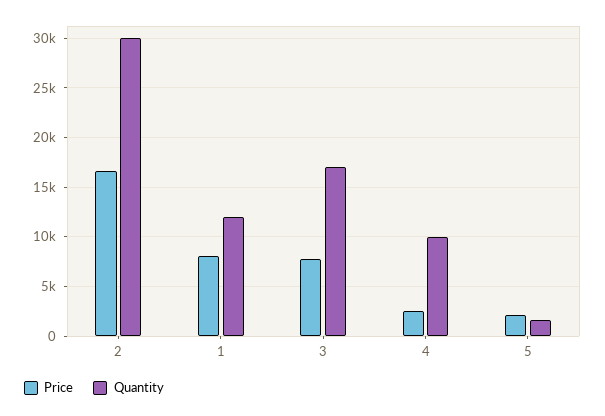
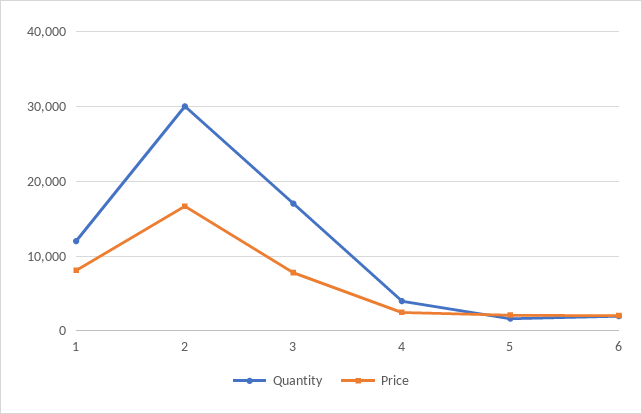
Quantity, 4: 10000 -> 4000
Quantity, 6: none -> 2000
Price, 6: none -> 2000

